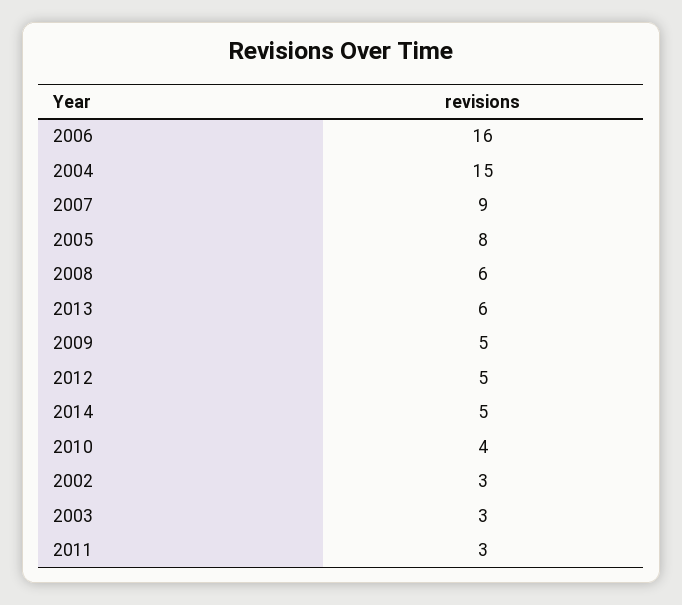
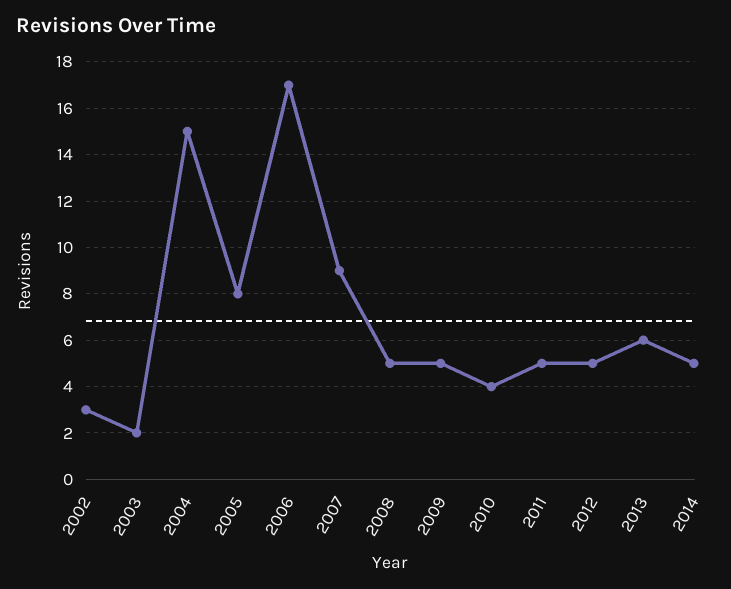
2006: 16 -> 17
2008: 6 -> 5
2003: 3 -> 2
2011: 3 -> 5

